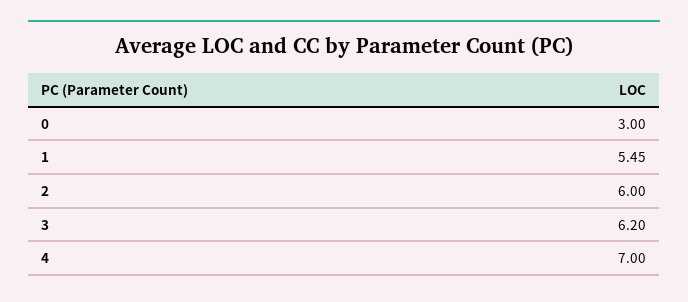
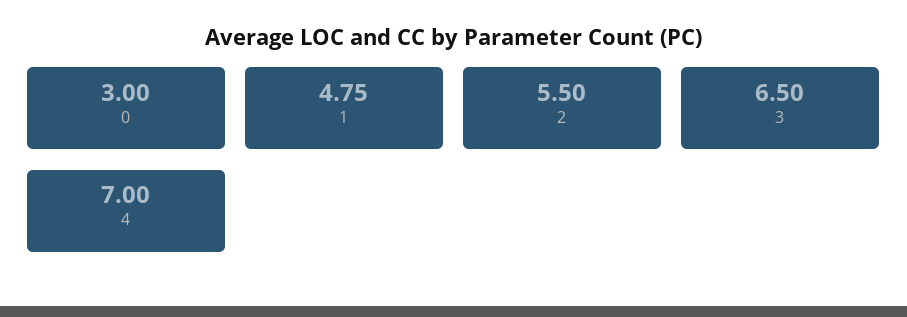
1: 5.45 -> 4.75
2: 6 -> 5.5
3: 6.2 -> 6.5

